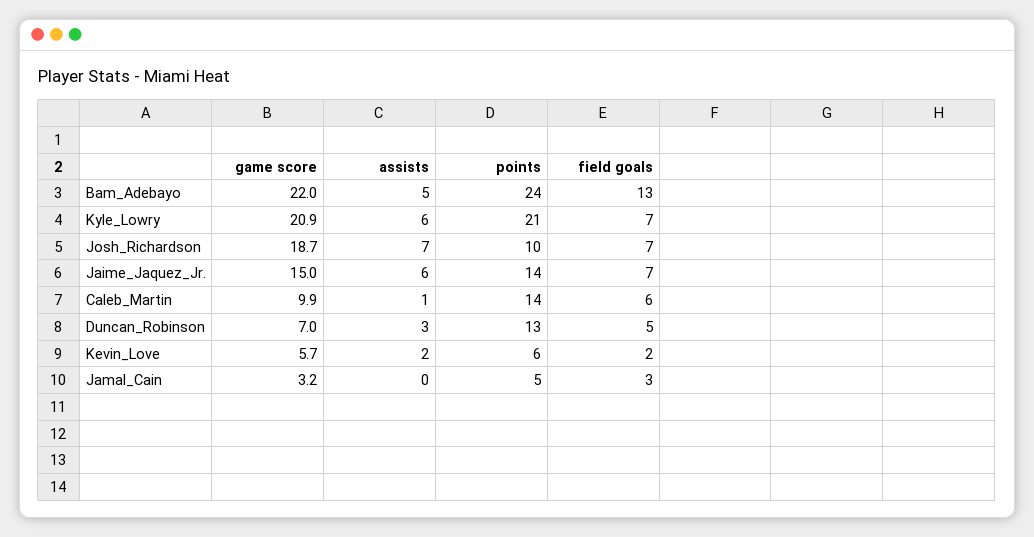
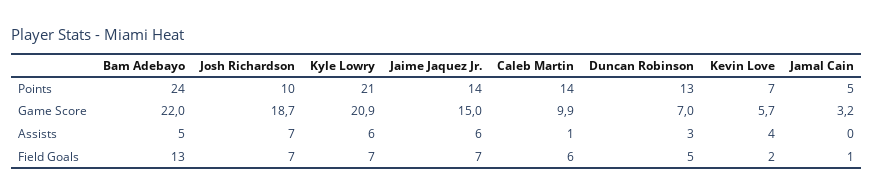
assists, Kevin_Love: 2 -> 4
points, Kevin_Love: 6 -> 7
field goals, Jamal_Cain: 3 -> 1

